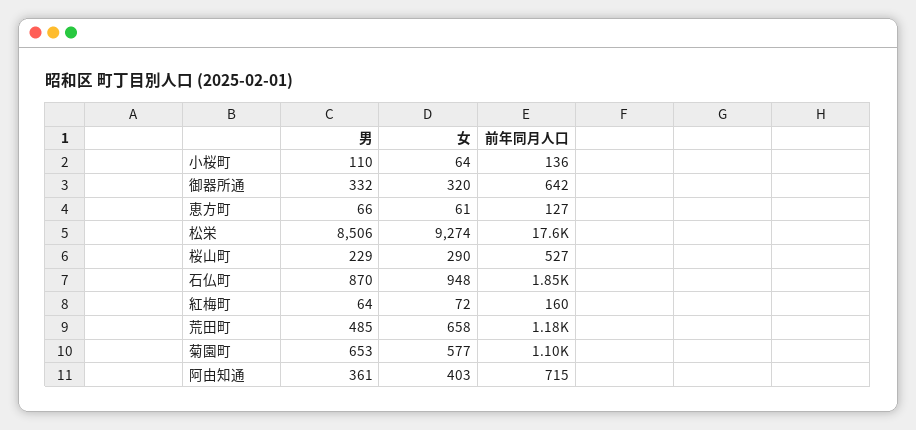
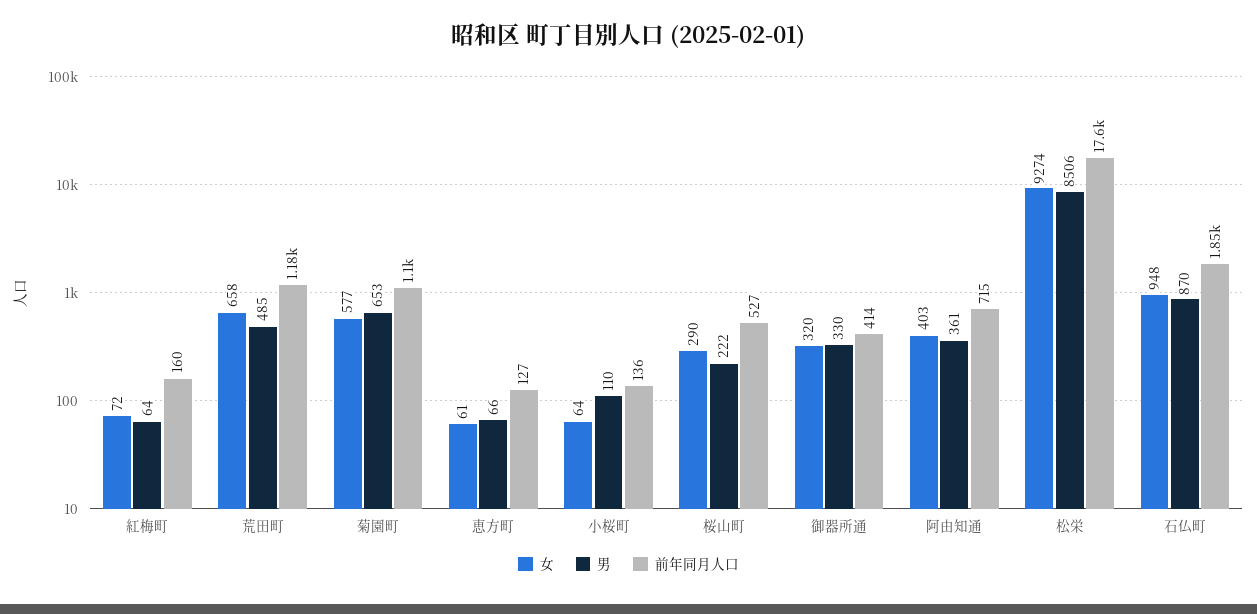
男, 御器所通: 332 -> 330
前年同月人口, 御器所通: 642 -> 414
男, 桜山町: 229 -> 222

